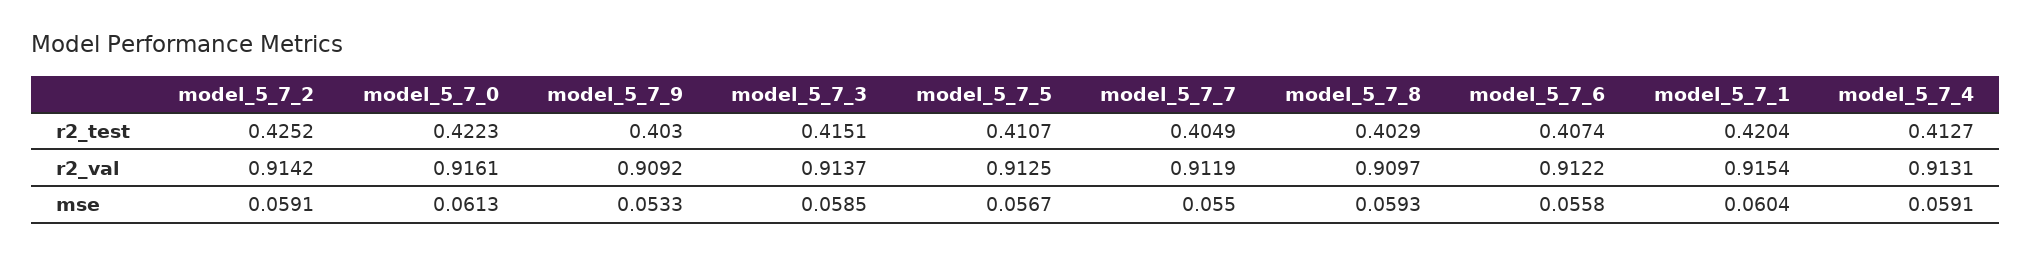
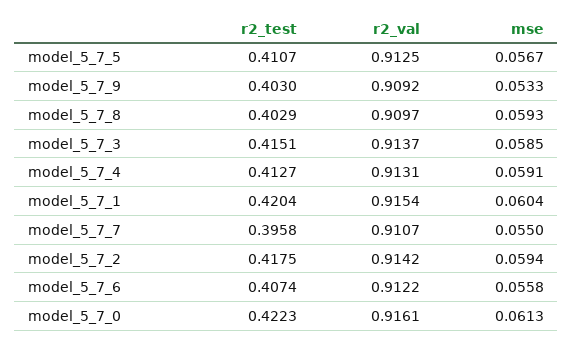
model_5_7_2, r2_test: 0.4252 -> 0.4175
model_5_7_7, r2_test: 0.4049 -> 0.3958
model_5_7_7, r2_val: 0.9119 -> 0.9107
model_5_7_2, mse: 0.0591 -> 0.0594

